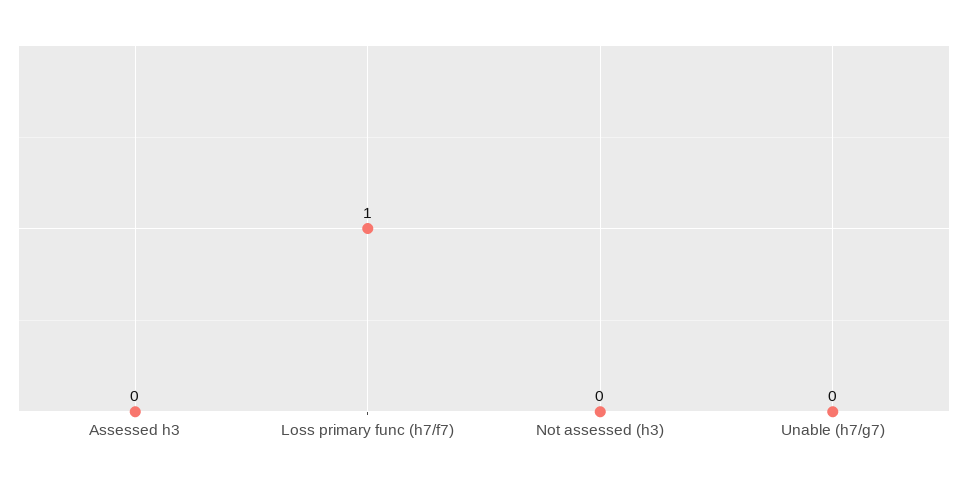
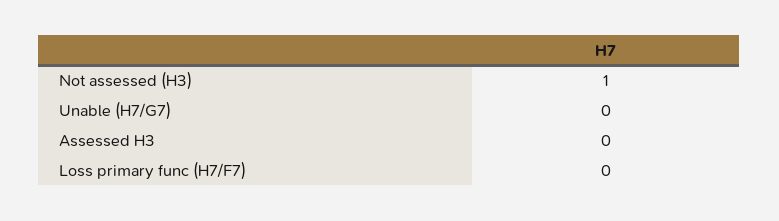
Loss primary func (h7/f7): 1 -> 0
Not assessed (h3): 0 -> 1

